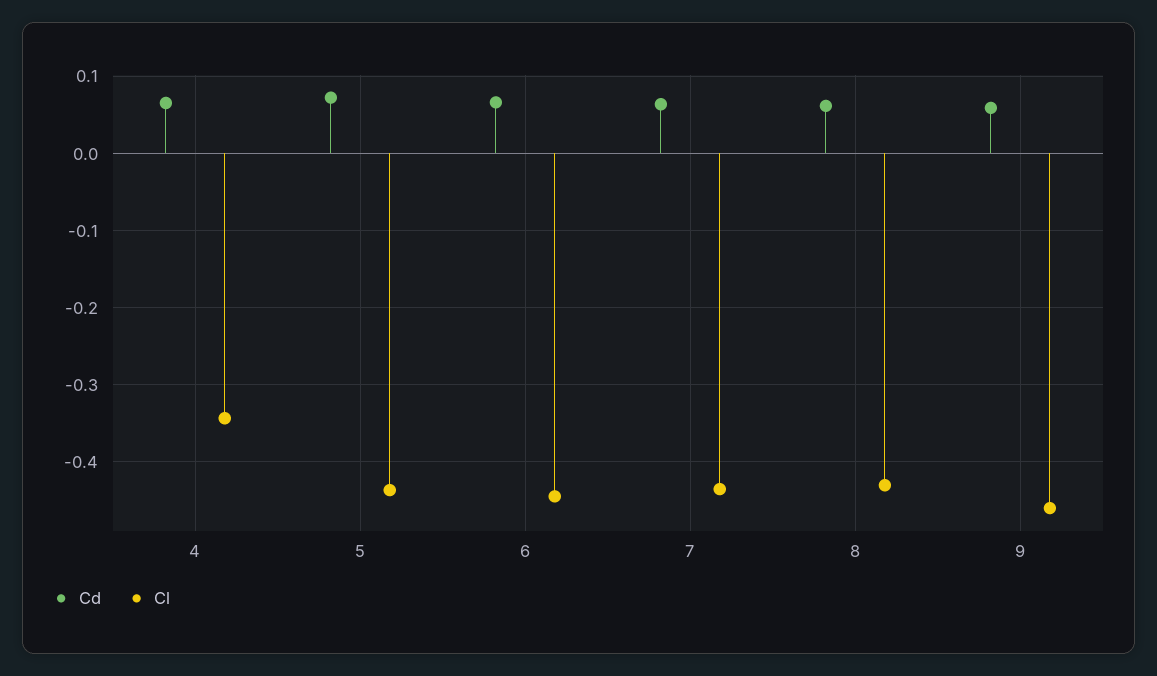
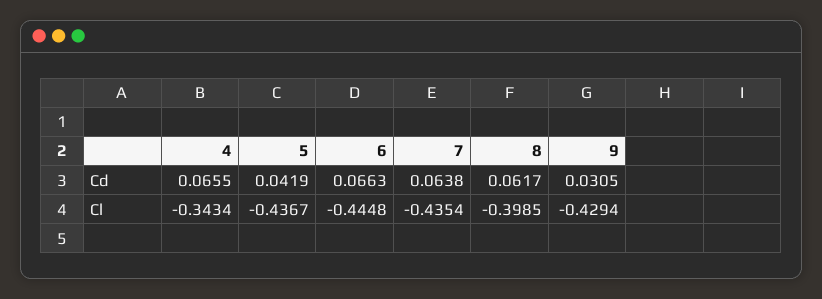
Cd, 5: 0.07 -> 0.0419
Cl, 8: -0.43 -> -0.3985
Cd, 9: 0.06 -> 0.0305
Cl, 9: -0.46 -> -0.4294

